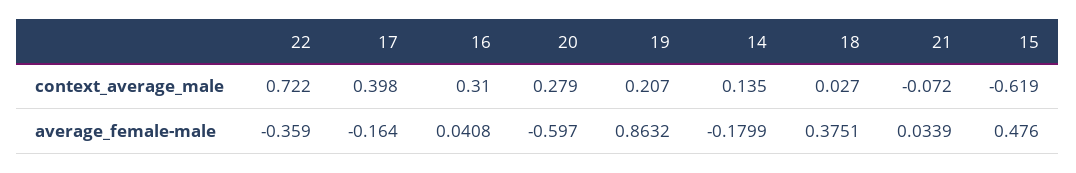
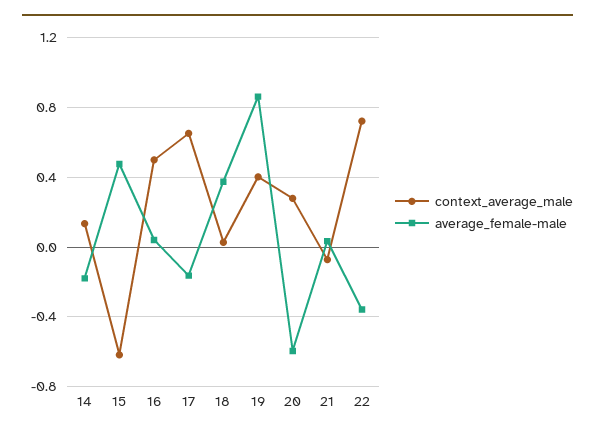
context_average_male, 17: 0.398 -> 0.65
context_average_male, 16: 0.31 -> 0.5
context_average_male, 19: 0.207 -> 0.4

